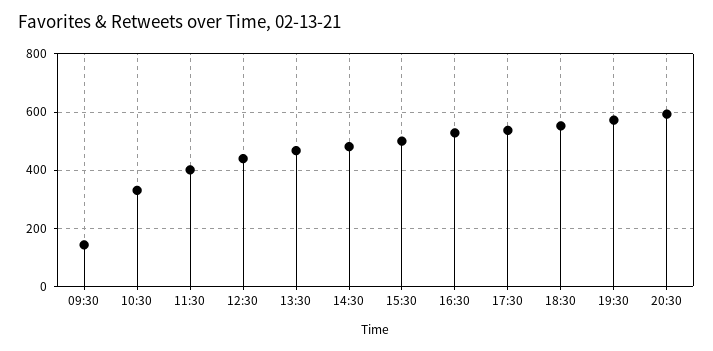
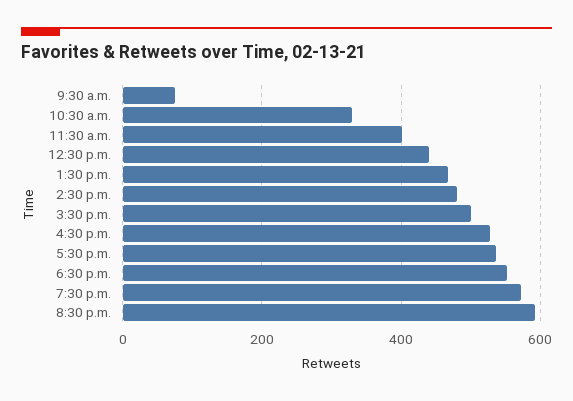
09:30: 150 -> 80

